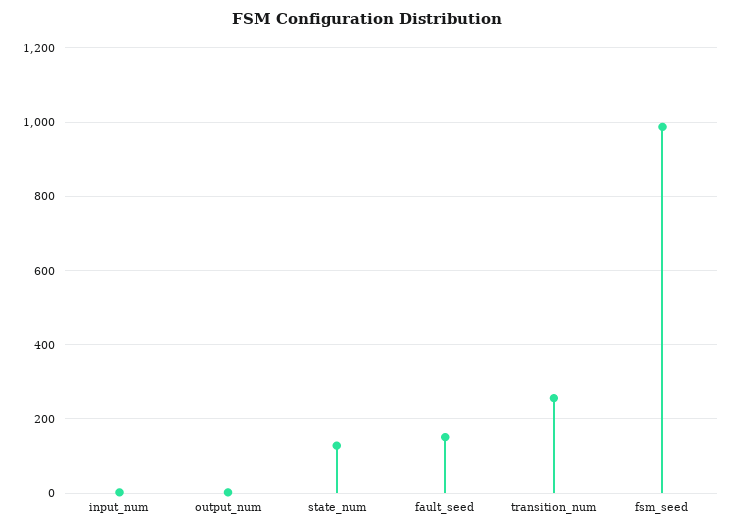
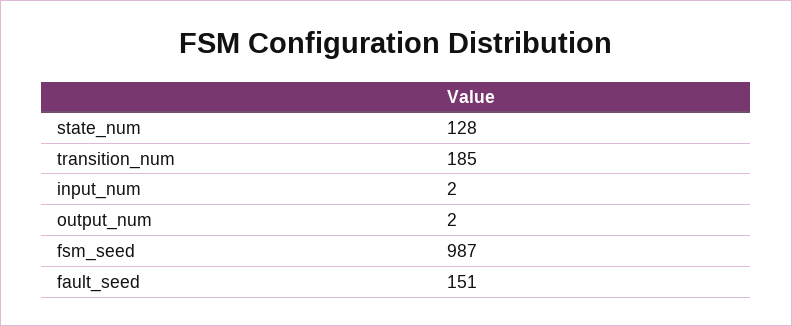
transition_num: 260 -> 185

